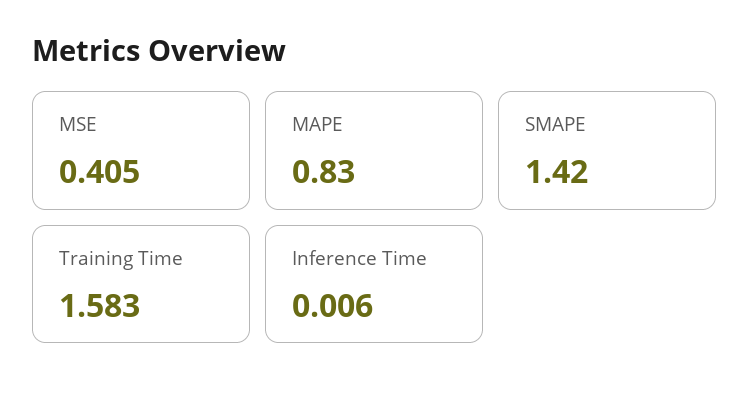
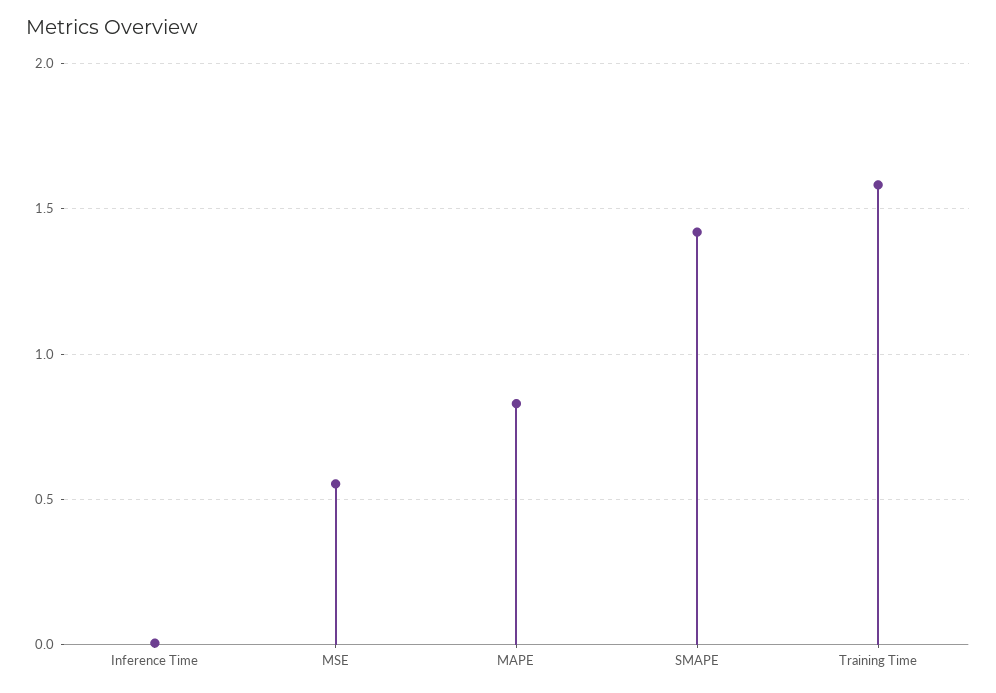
MSE: 0.405 -> 0.55

